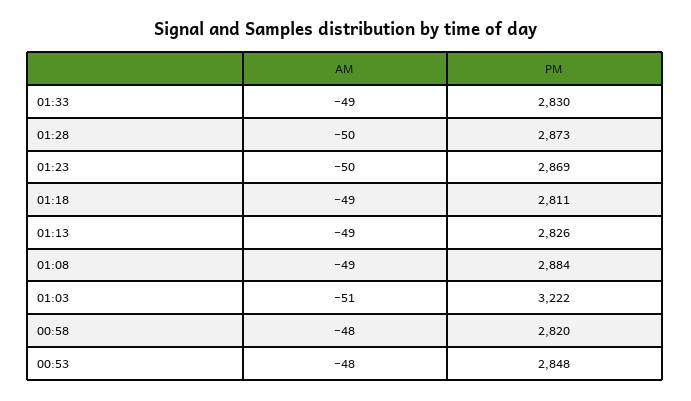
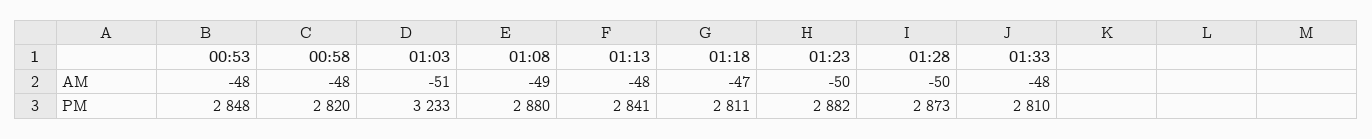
AM, 01:33: -49 -> -48
PM, 01:33: 2830 -> 2810
PM, 01:23: 2869 -> 2882
AM, 01:18: -49 -> -47
AM, 01:13: -49 -> -48
PM, 01:13: 2826 -> 2841
PM, 01:08: 2884 -> 2880
PM, 01:03: 3222 -> 3233

